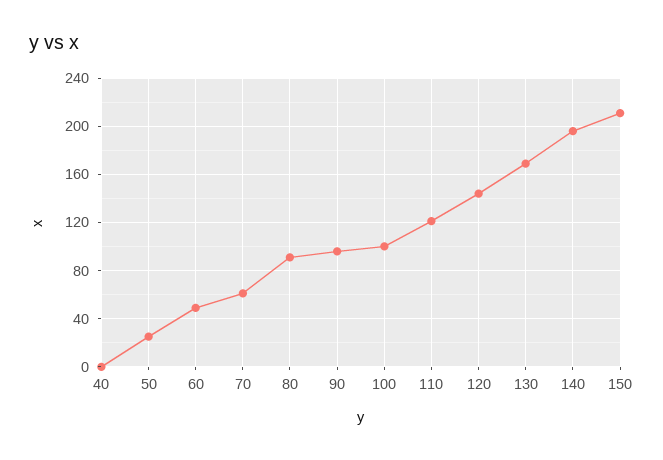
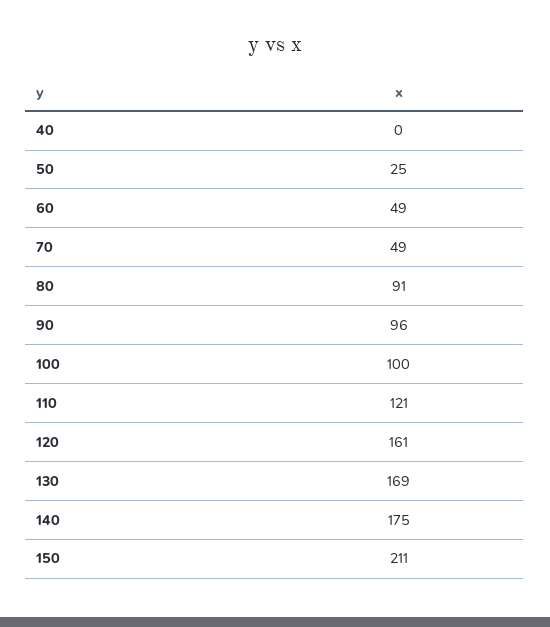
70: 60 -> 49
120: 145 -> 161
140: 195 -> 175

